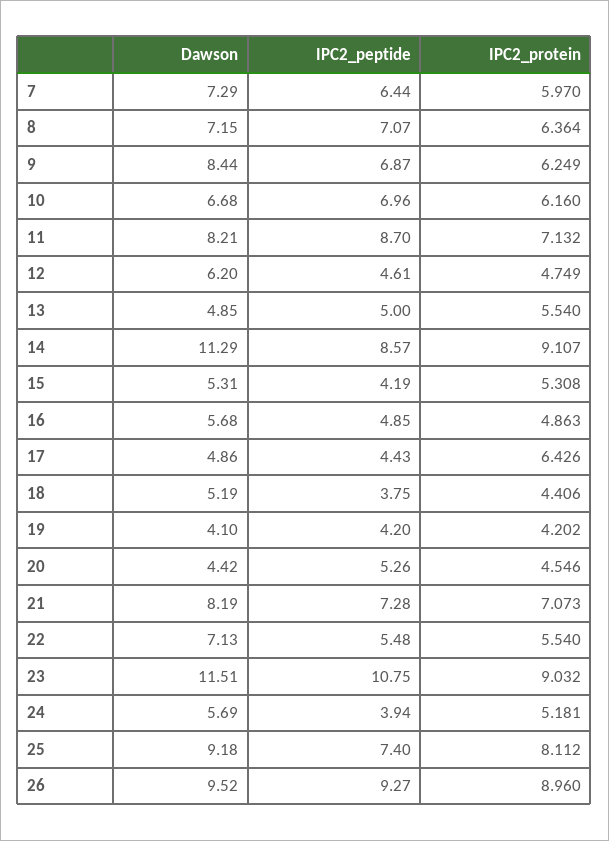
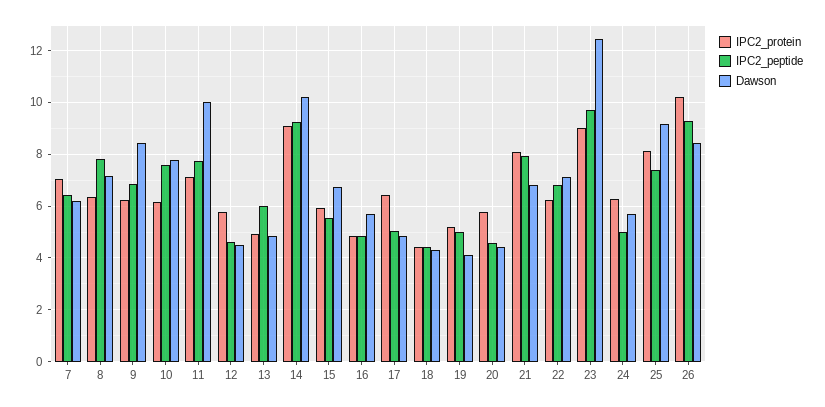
Dawson, 7: 7.29 -> 6.25
IPC2_protein, 7: 5.97 -> 7
IPC2_peptide, 8: 7.07 -> 7.75
Dawson, 10: 6.68 -> 7.75
IPC2_peptide, 10: 6.96 -> 7.5
Dawson, 11: 8.21 -> 10
IPC2_peptide, 11: 8.7 -> 7.75
Dawson, 12: 6.2 -> 4.5
IPC2_protein, 12: 4.749 -> 5.75
IPC2_peptide, 13: 5 -> 6
IPC2_protein, 13: 5.54 -> 5
Dawson, 14: 11.29 -> 10.25
IPC2_peptide, 14: 8.57 -> 9.25
Dawson, 15: 5.31 -> 6.75
IPC2_peptide, 15: 4.19 -> 5.5
IPC2_protein, 15: 5.308 -> 6
IPC2_peptide, 17: 4.43 -> 5
Dawson, 18: 5.19 -> 4.25
IPC2_peptide, 18: 3.75 -> 4.5
IPC2_peptide, 19: 4.2 -> 5
IPC2_protein, 19: 4.202 -> 5.25
IPC2_peptide, 20: 5.26 -> 4.5
IPC2_protein, 20: 4.546 -> 5.75
Dawson, 21: 8.19 -> 6.75
IPC2_peptide, 21: 7.28 -> 8
IPC2_protein, 21: 7.073 -> 8
IPC2_peptide, 22: 5.48 -> 6.75
IPC2_protein, 22: 5.54 -> 6.25
Dawson, 23: 11.51 -> 12.5
IPC2_peptide, 23: 10.75 -> 9.75
IPC2_peptide, 24: 3.94 -> 5
IPC2_protein, 24: 5.181 -> 6.25
Dawson, 26: 9.52 -> 8.5
IPC2_protein, 26: 8.96 -> 10.25

